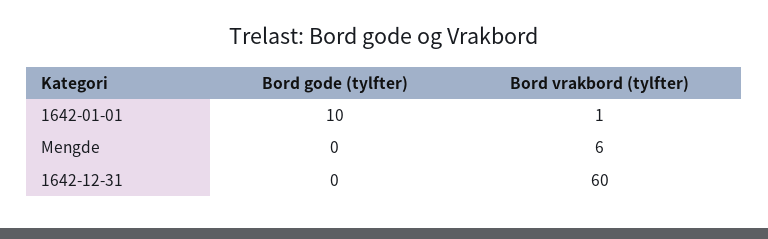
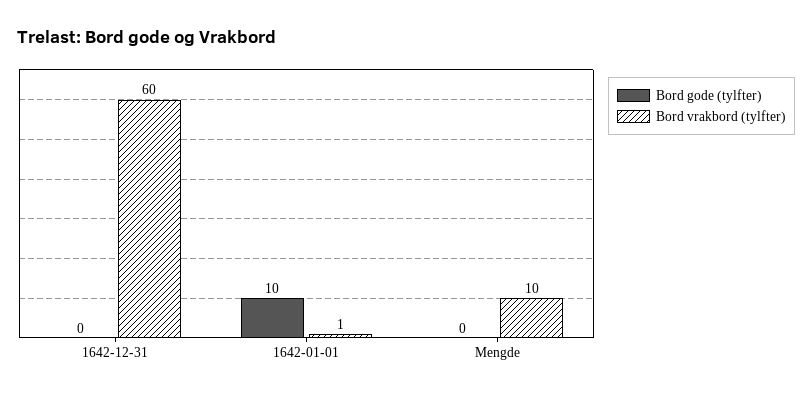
Bord vrakbord (tylfter), Mengde: 6 -> 10

